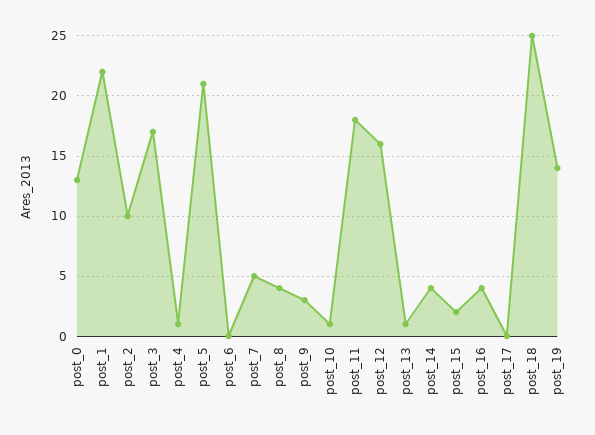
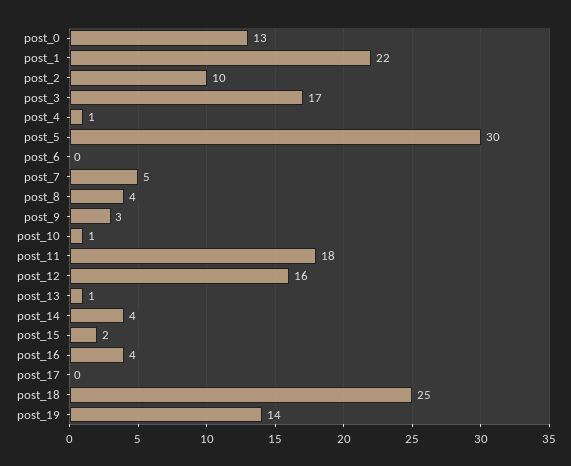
post_5: 21 -> 30

